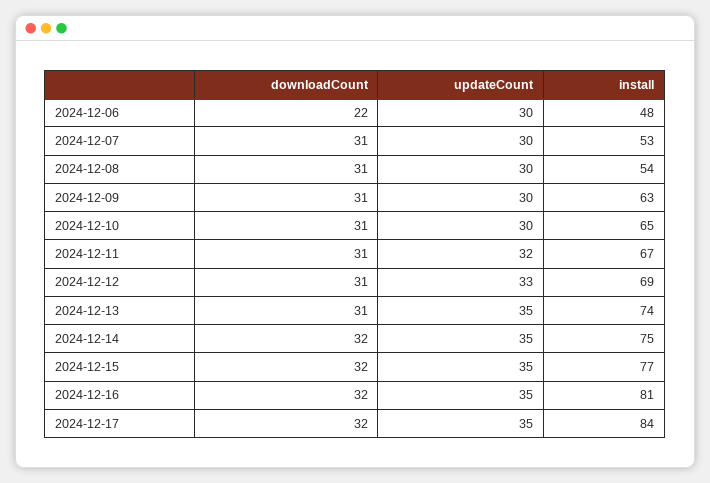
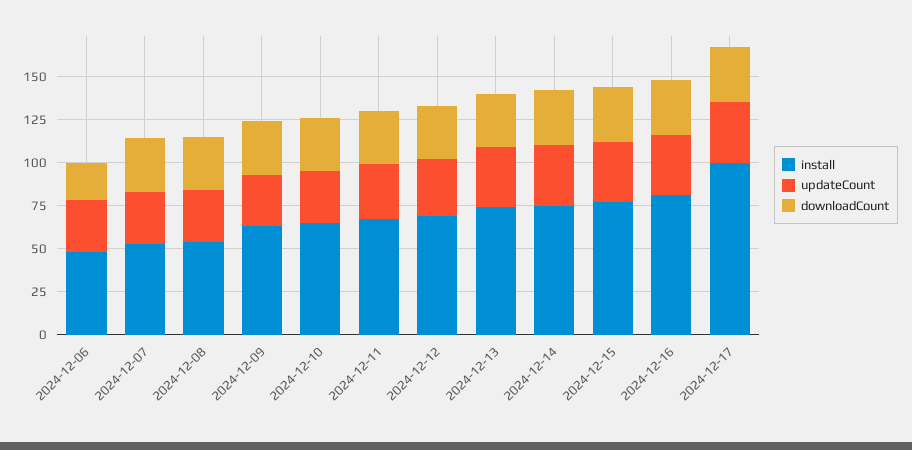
install, 2024-12-17: 84 -> 100

